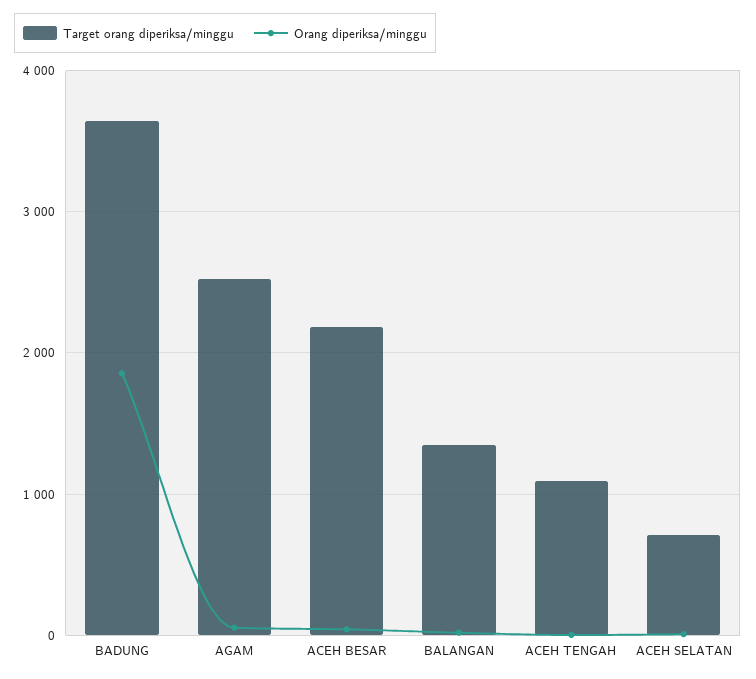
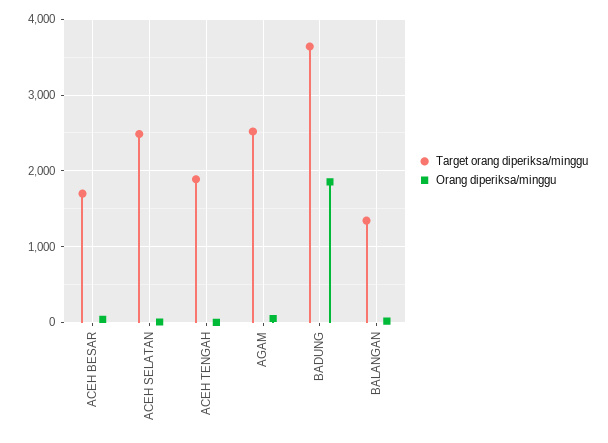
Target orang diperiksa/minggu, ACEH BESAR: 2200 -> 1700
Target orang diperiksa/minggu, ACEH TENGAH: 1100 -> 1900
Target orang diperiksa/minggu, ACEH SELATAN: 700 -> 2500

